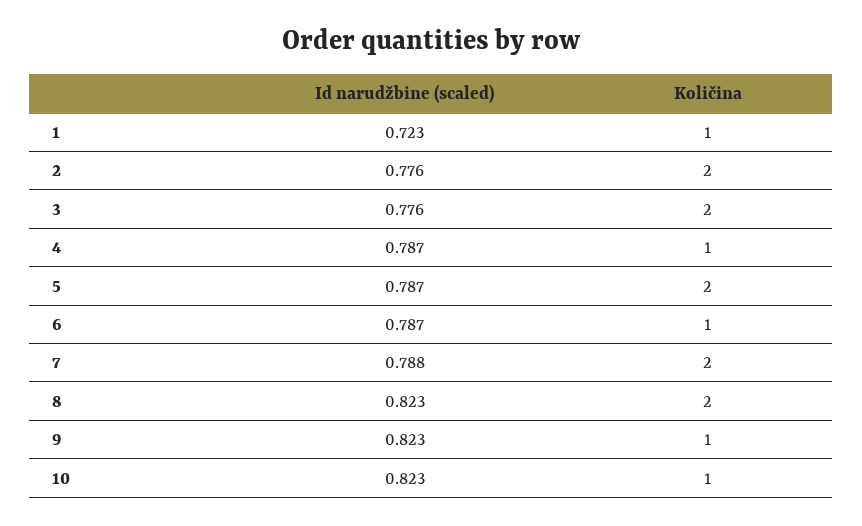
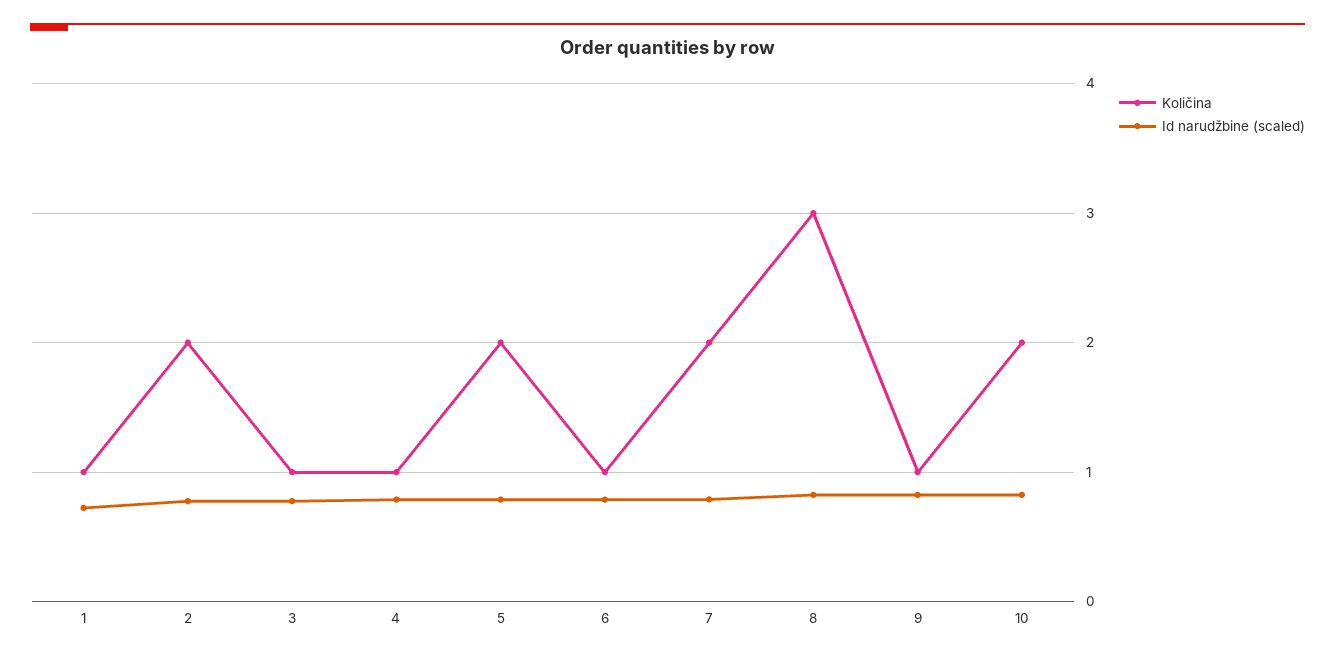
Količina, 3: 2 -> 1
Količina, 8: 2 -> 3
Količina, 10: 1 -> 2

